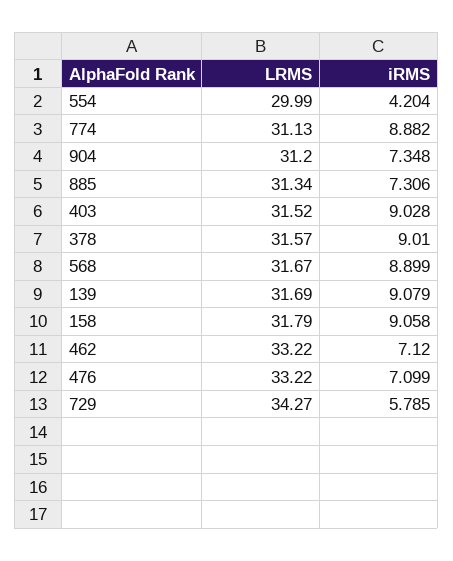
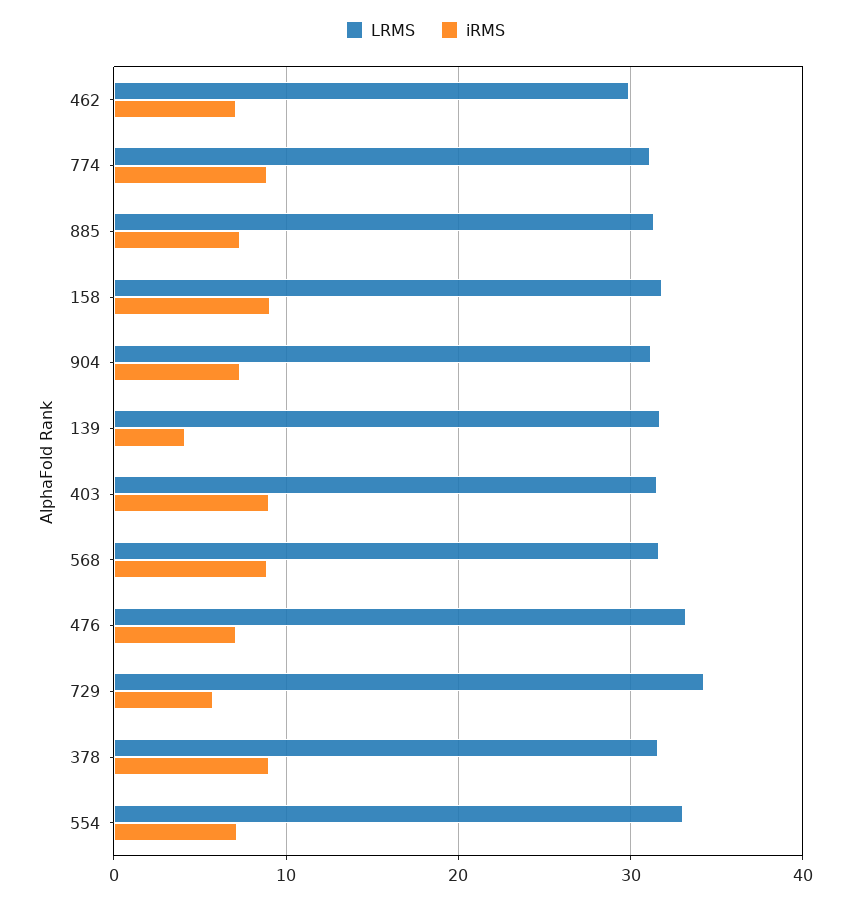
LRMS, 554: 29.99 -> 33
iRMS, 554: 4.204 -> 7
iRMS, 139: 9.079 -> 4
LRMS, 462: 33.22 -> 30

